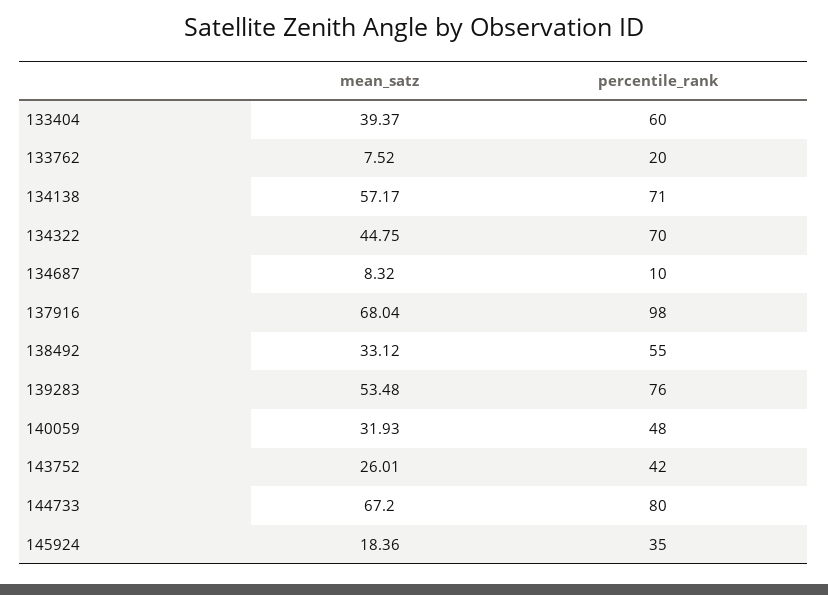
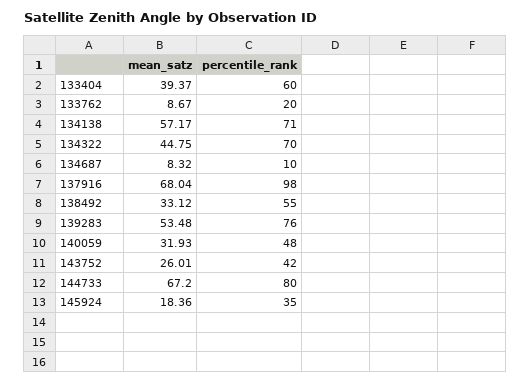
mean_satz, 133762: 7.52 -> 8.67

